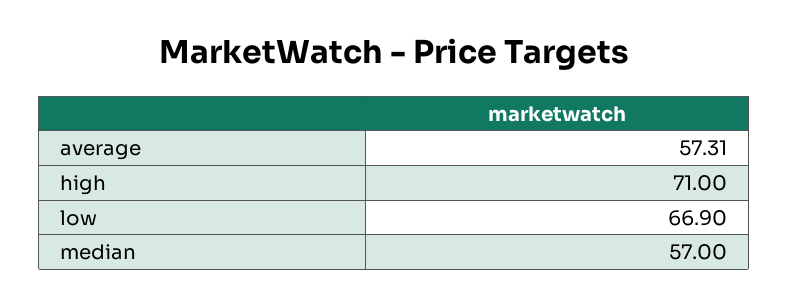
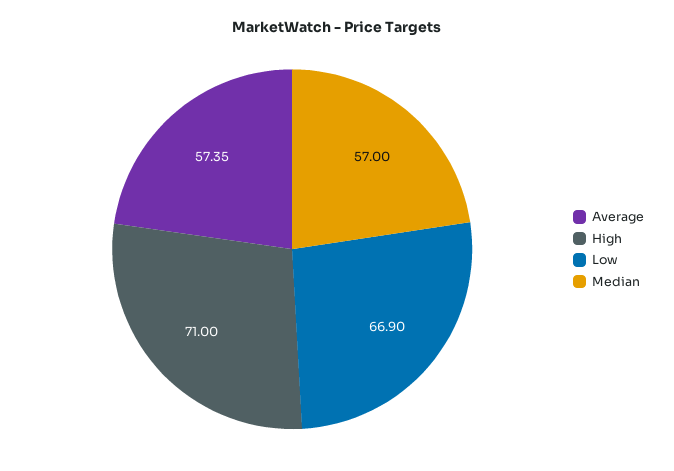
average: 57.31 -> 57.35

